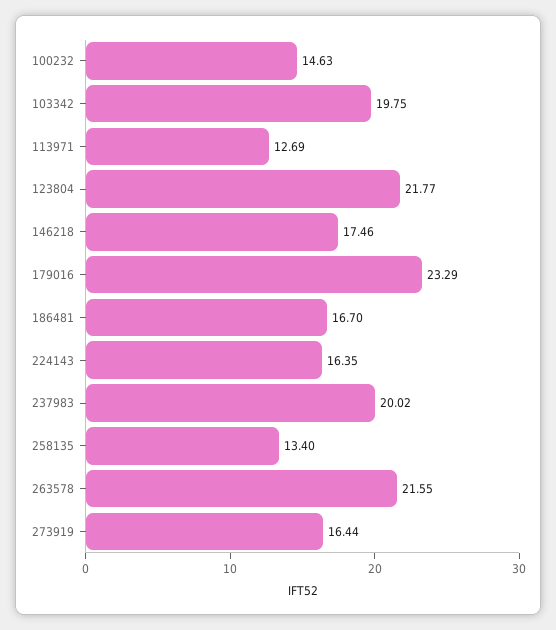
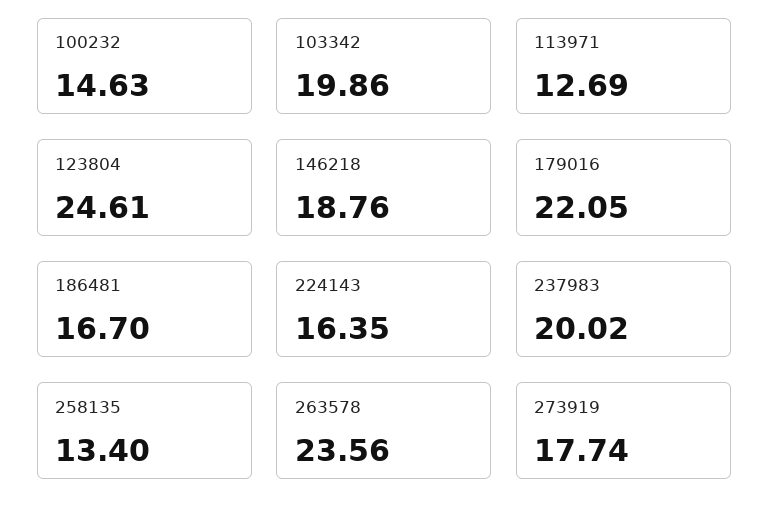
103342: 19.75 -> 19.86
123804: 21.77 -> 24.61
146218: 17.46 -> 18.76
179016: 23.29 -> 22.05
263578: 21.55 -> 23.56
273919: 16.44 -> 17.74

